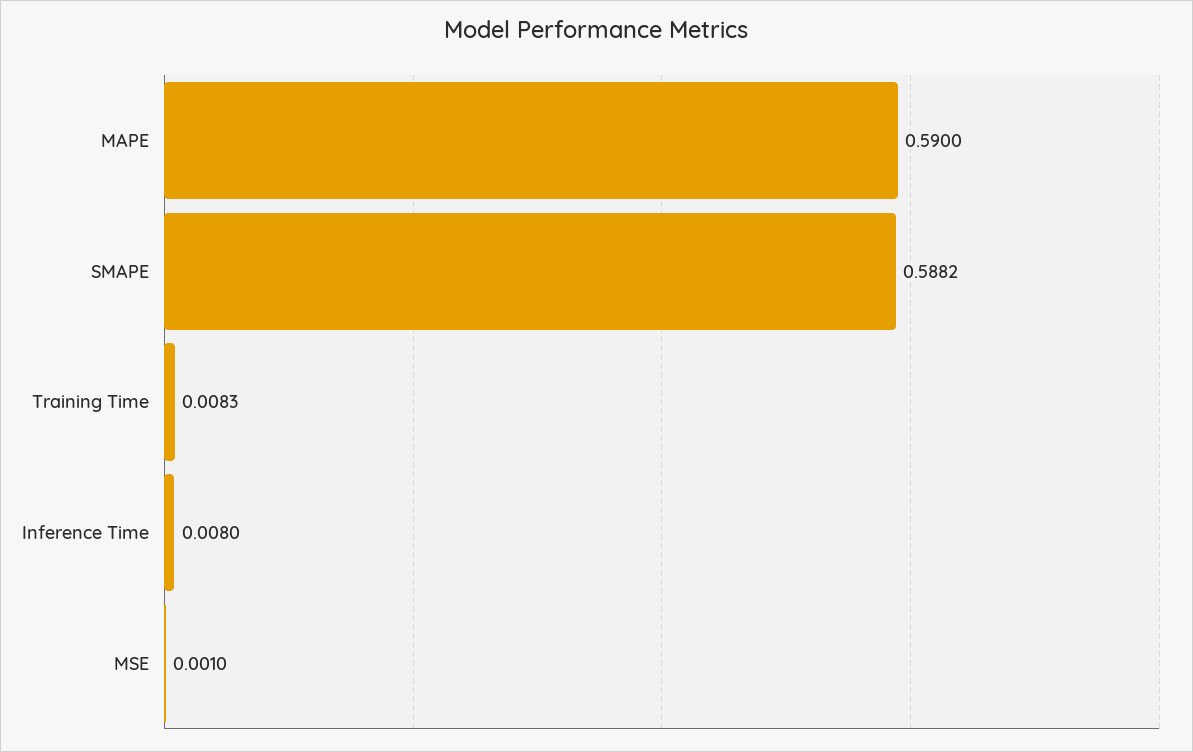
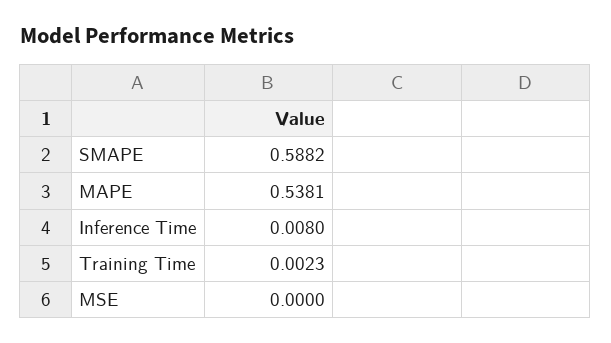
MAPE: 0.59 -> 0.5381
Training Time: 0.0083 -> 0.0023
MSE: 0.001 -> 0

